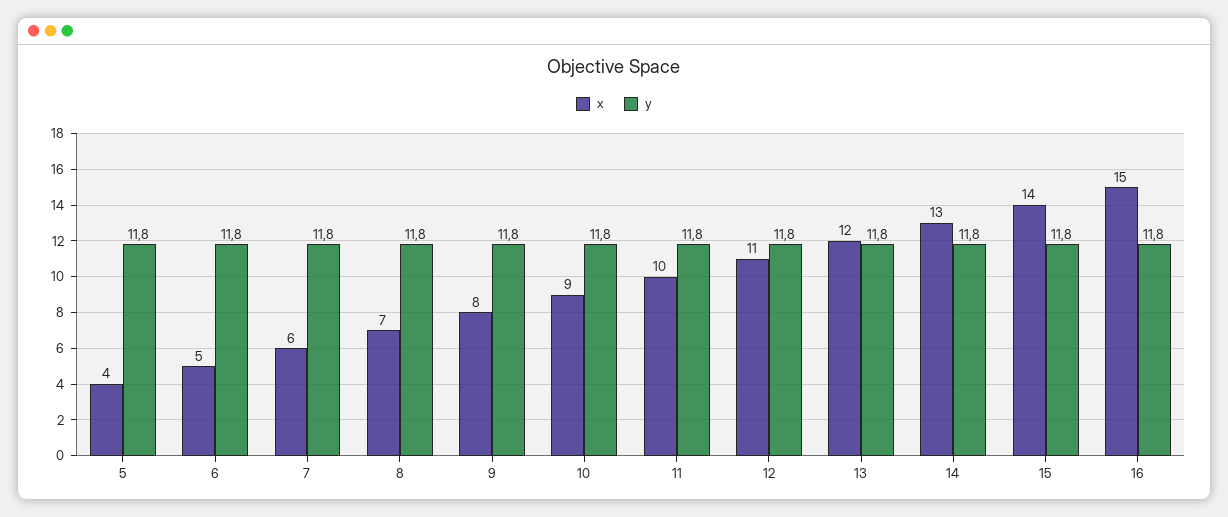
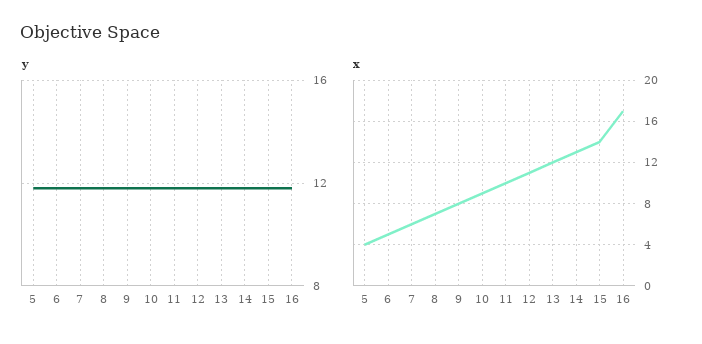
x, 16: 15 -> 17

